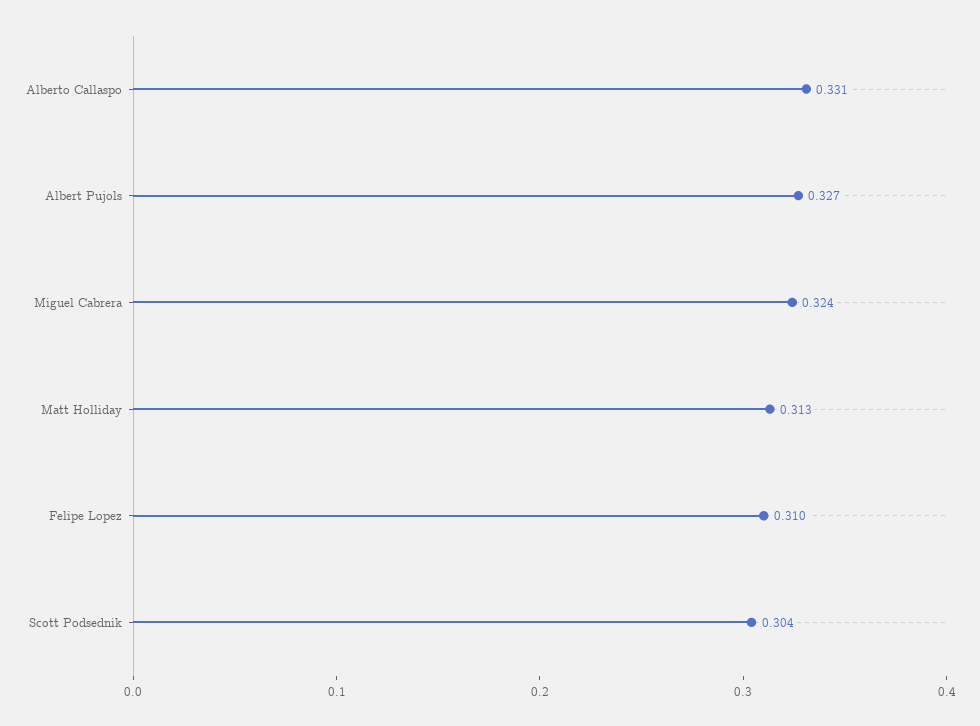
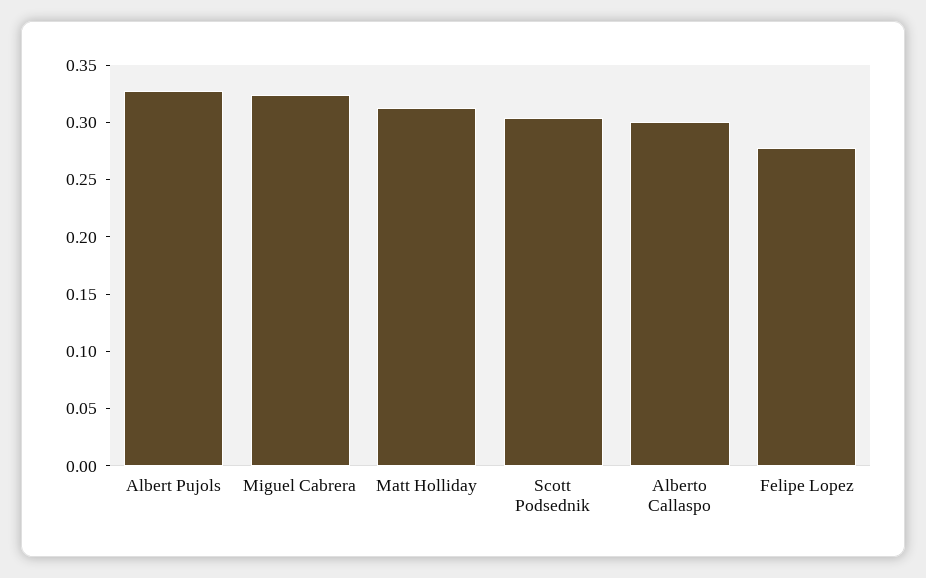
Alberto Callaspo: 0.331 -> 0.3
Felipe Lopez: 0.31 -> 0.28

